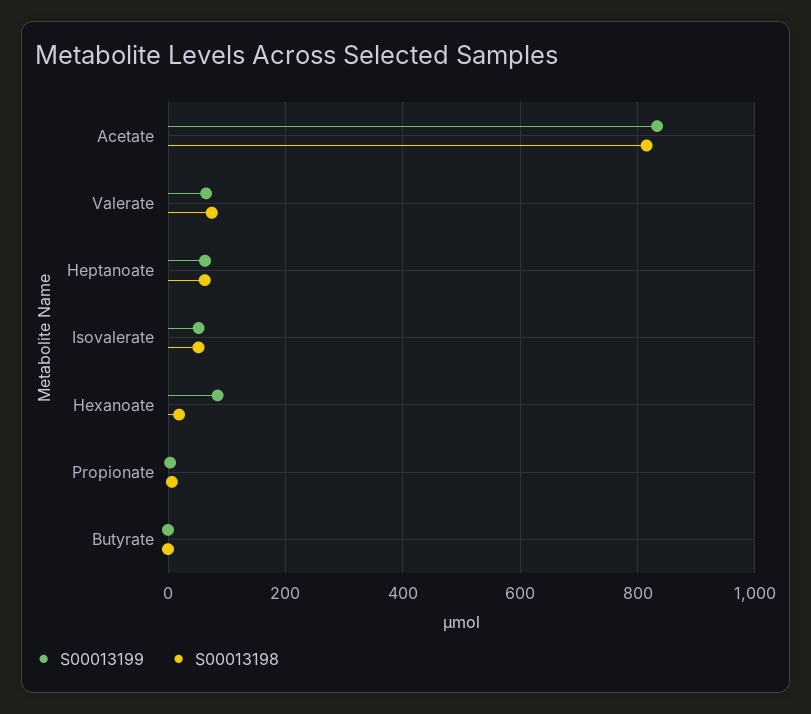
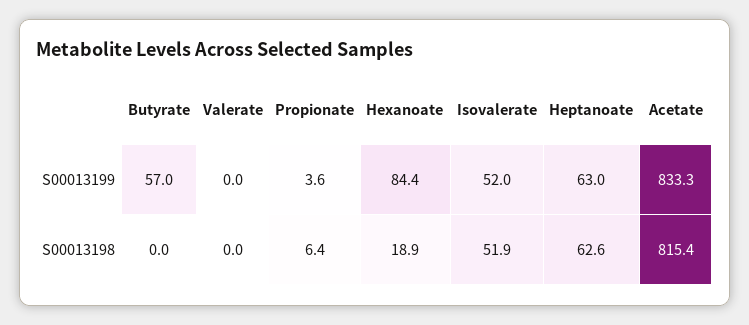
S00013199, Valerate: 60 -> 0
S00013198, Valerate: 80 -> 0
S00013199, Butyrate: 0 -> 57

